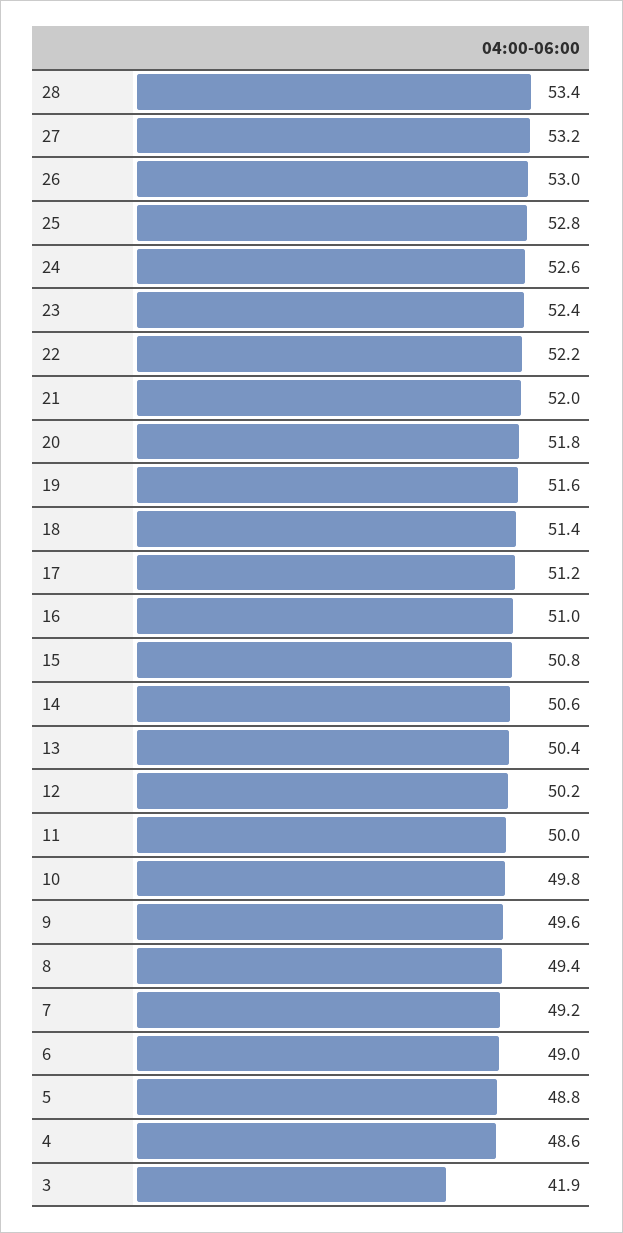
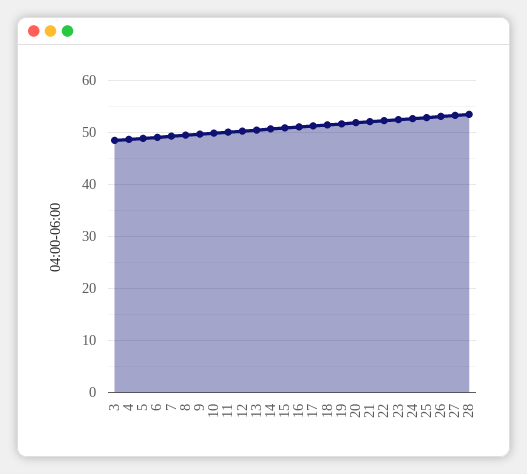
3: 41.9 -> 48

